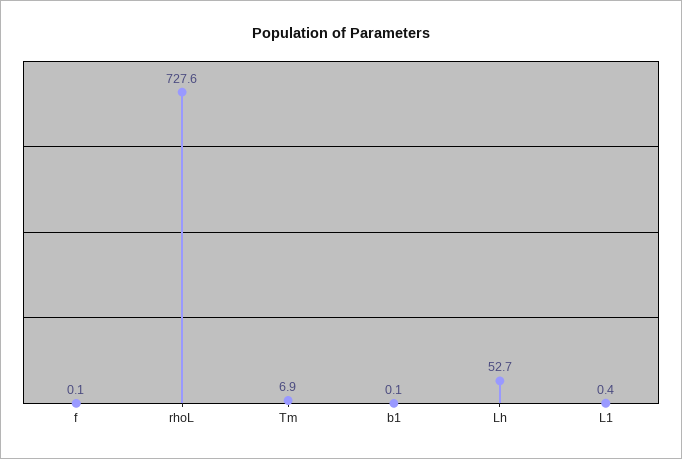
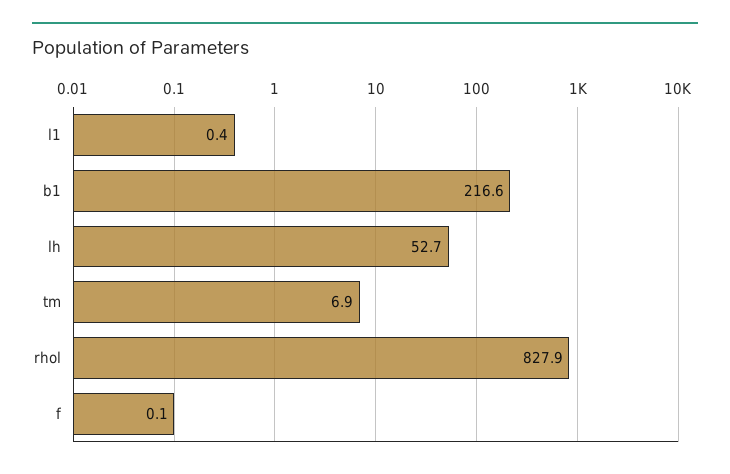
rhoL: 727.6 -> 827.9
b1: 0.1 -> 216.6

